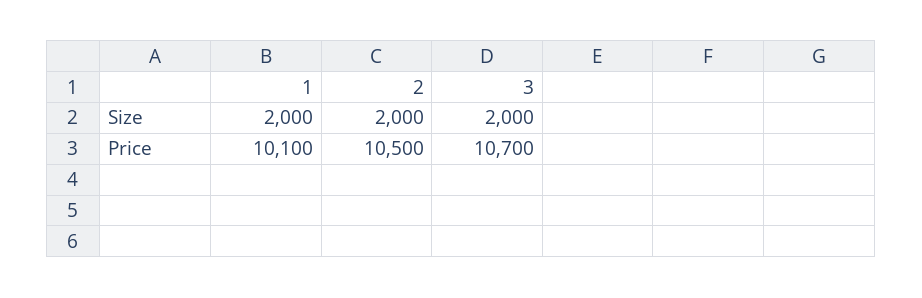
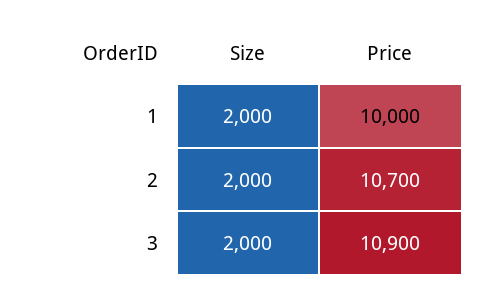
1, Price: 10100 -> 10000
2, Price: 10500 -> 10700
3, Price: 10700 -> 10900

